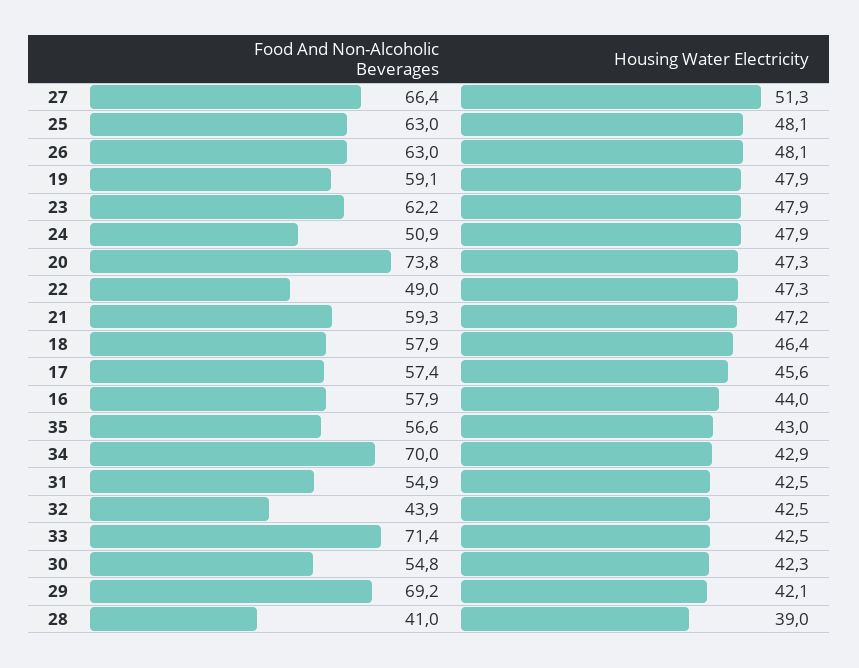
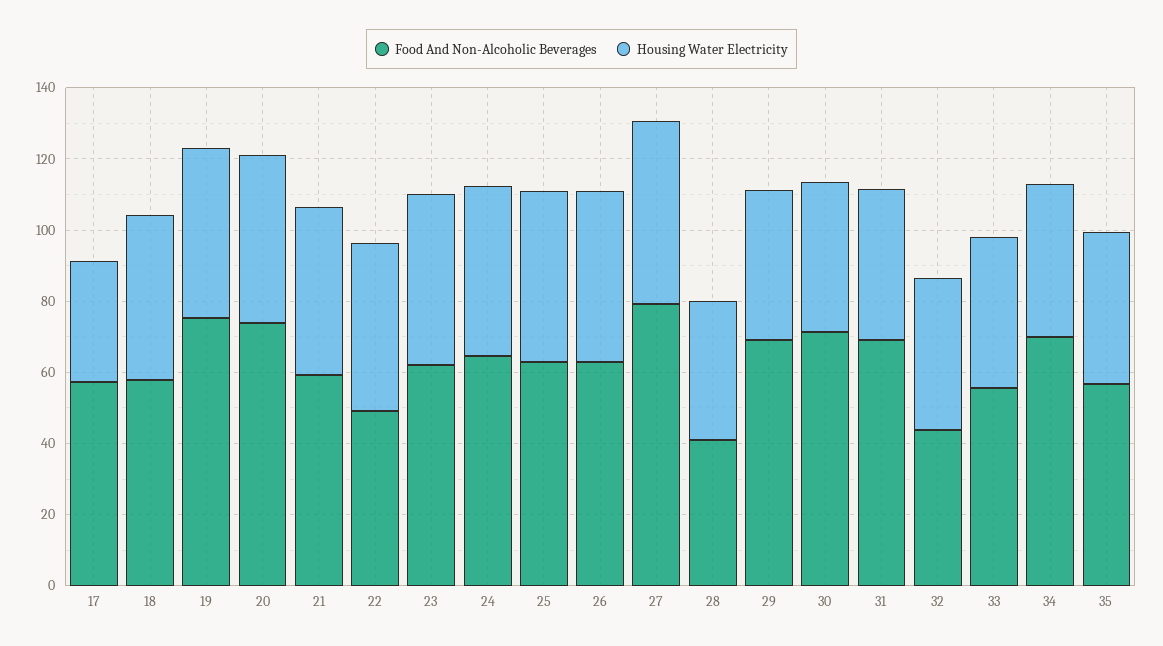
Food And Non-Alcoholic Beverages, 27: 66.4 -> 80
Food And Non-Alcoholic Beverages, 19: 59.1 -> 75
Food And Non-Alcoholic Beverages, 24: 50.9 -> 65
Housing Water Electricity, 17: 45.6 -> 35
Food And Non-Alcoholic Beverages, 16: 57.9 -> none
Housing Water Electricity, 16: 44 -> none
Food And Non-Alcoholic Beverages, 31: 54.9 -> 70
Food And Non-Alcoholic Beverages, 33: 71.4 -> 55
Food And Non-Alcoholic Beverages, 30: 54.8 -> 70

